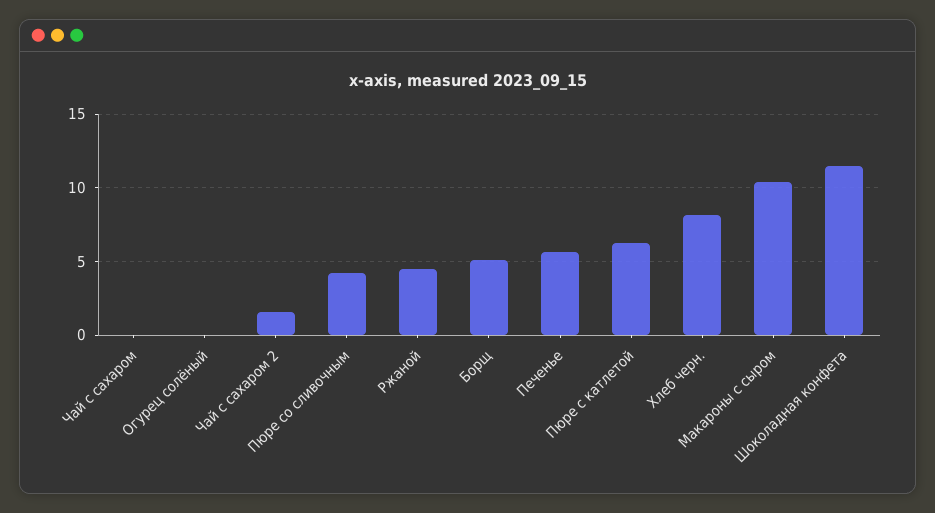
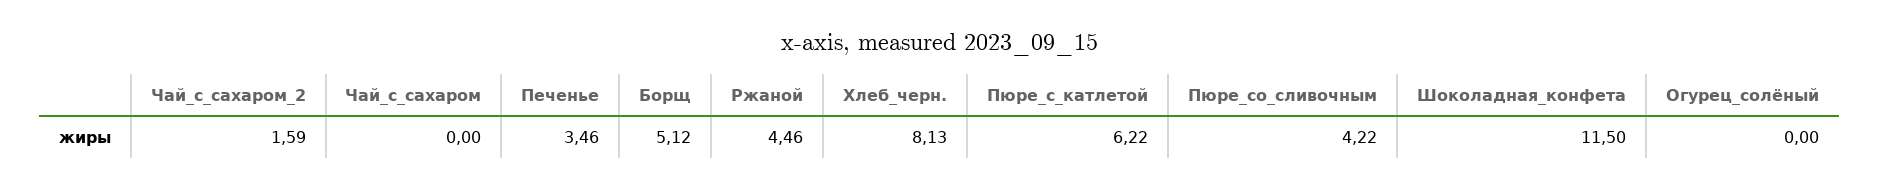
Печенье: 5.5 -> 3.46
Макароны с сыром: 10.5 -> none

